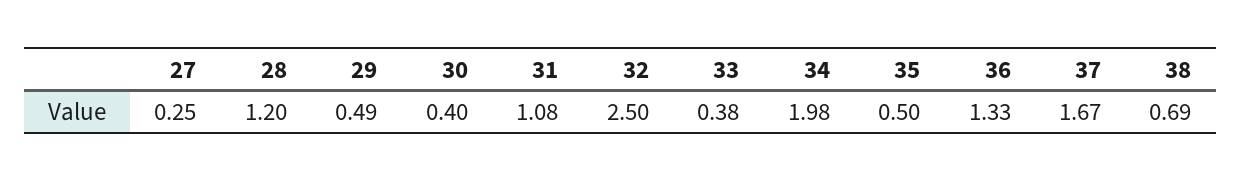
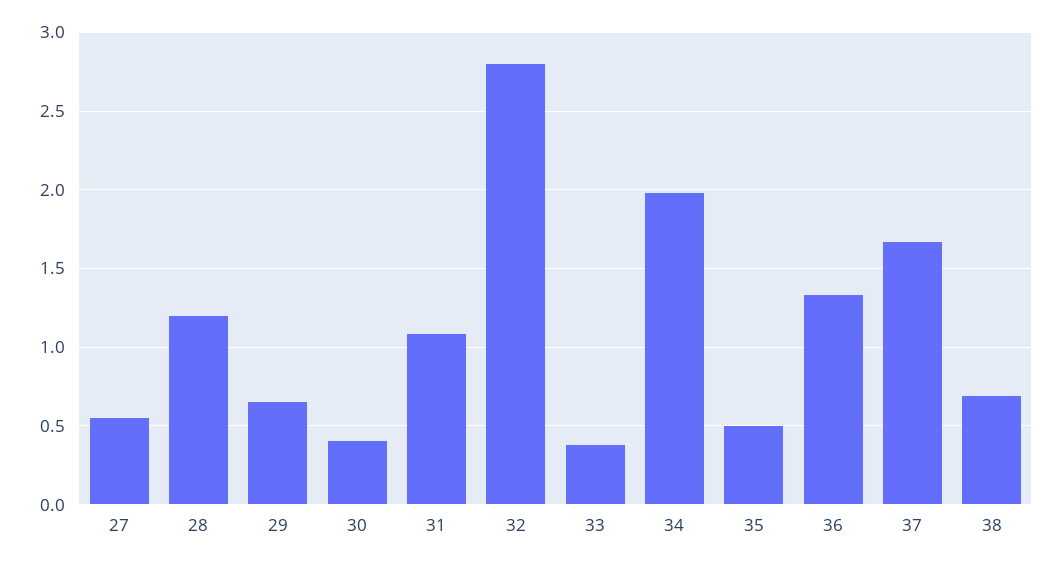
27: 0.25 -> 0.55
29: 0.49 -> 0.65
32: 2.5 -> 2.8

